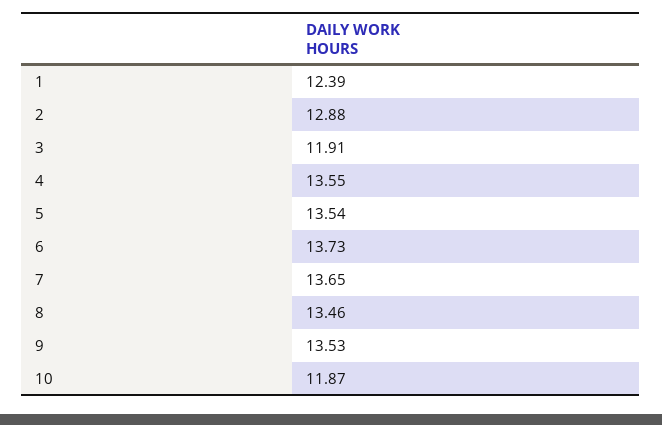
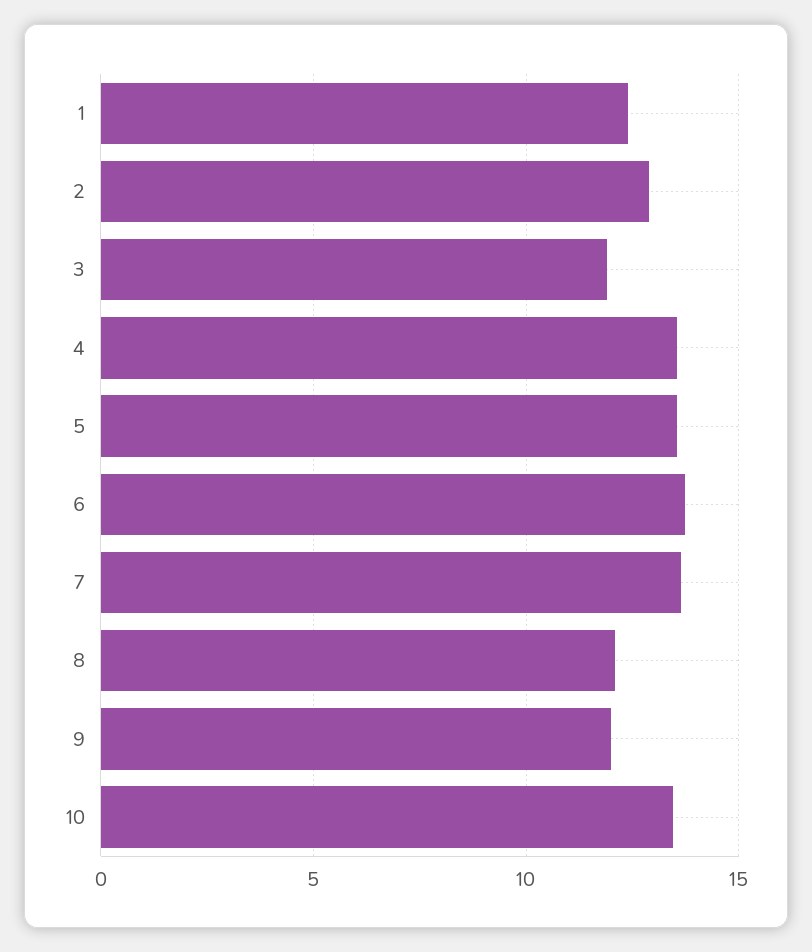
8: 13.46 -> 12
9: 13.53 -> 12
10: 11.87 -> 13.5

